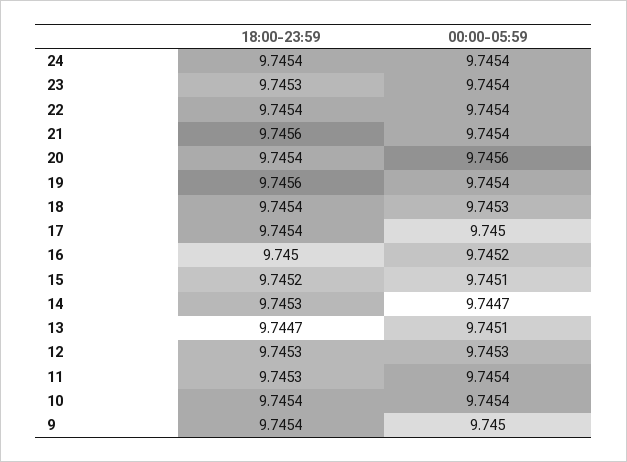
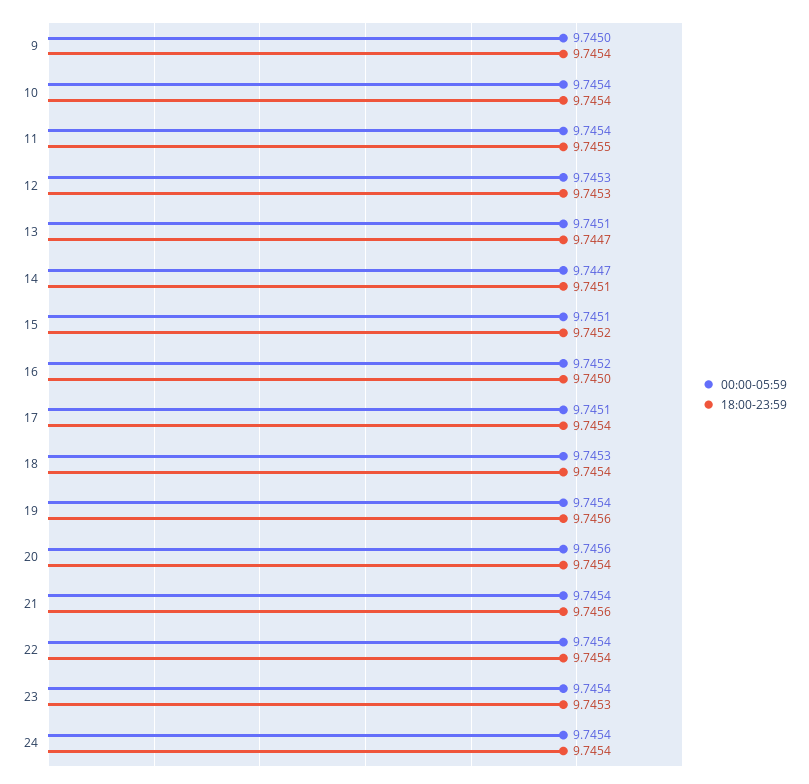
00:00-05:59, 17: 9.745 -> 9.7451
18:00-23:59, 14: 9.7453 -> 9.7451
18:00-23:59, 11: 9.7453 -> 9.7455

